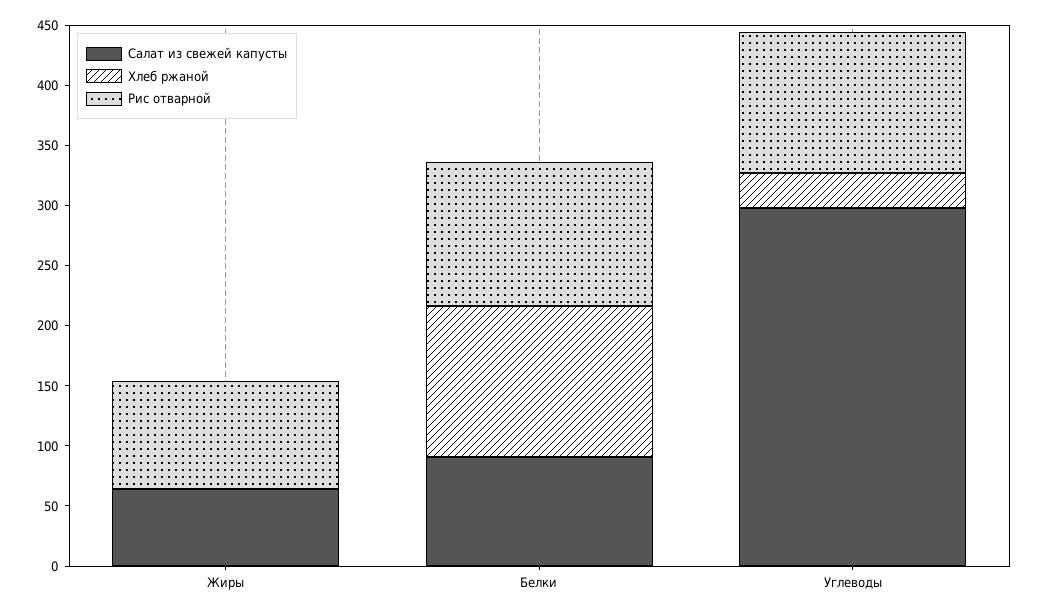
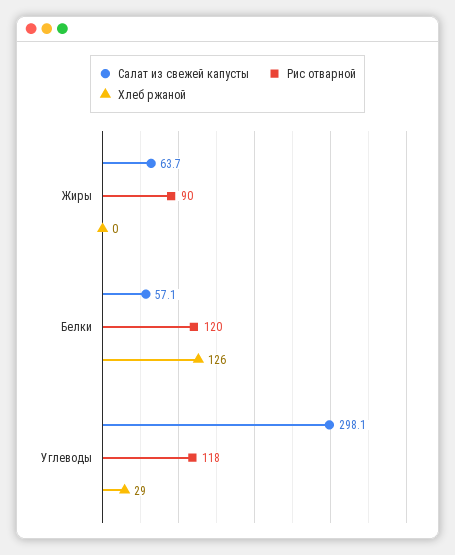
Салат из свежей капусты, Белки: 90 -> 57.1

